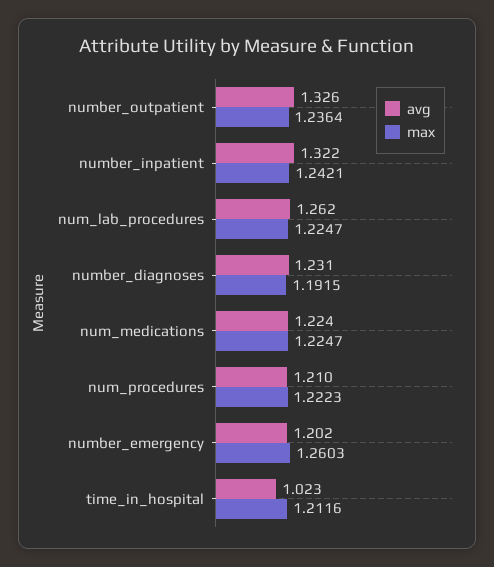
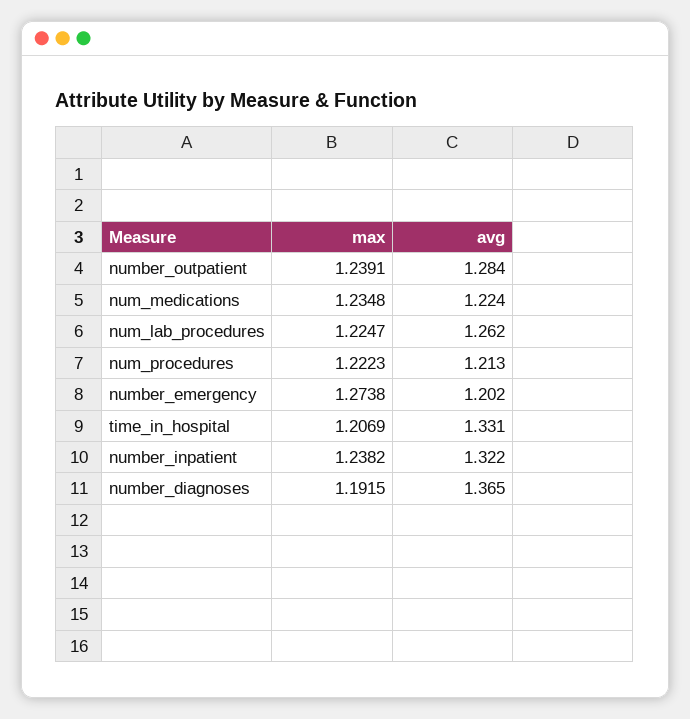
avg, number_outpatient: 1.326 -> 1.284
max, number_outpatient: 1.2364 -> 1.2391
max, number_inpatient: 1.2421 -> 1.2382
avg, number_diagnoses: 1.231 -> 1.365
max, num_medications: 1.2247 -> 1.2348
avg, num_procedures: 1.21 -> 1.213
max, number_emergency: 1.2603 -> 1.2738
avg, time_in_hospital: 1.023 -> 1.331
max, time_in_hospital: 1.2116 -> 1.2069

